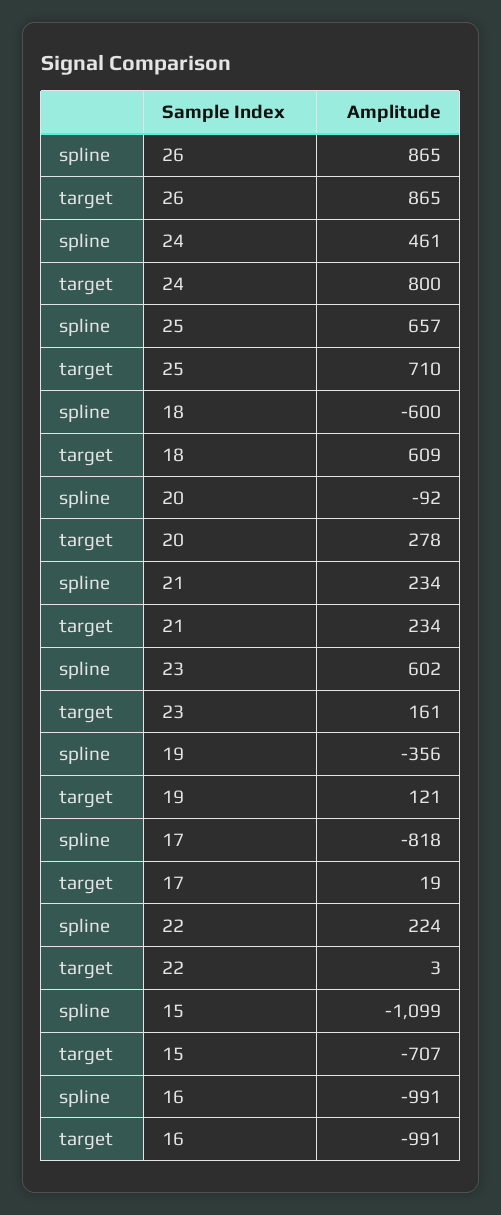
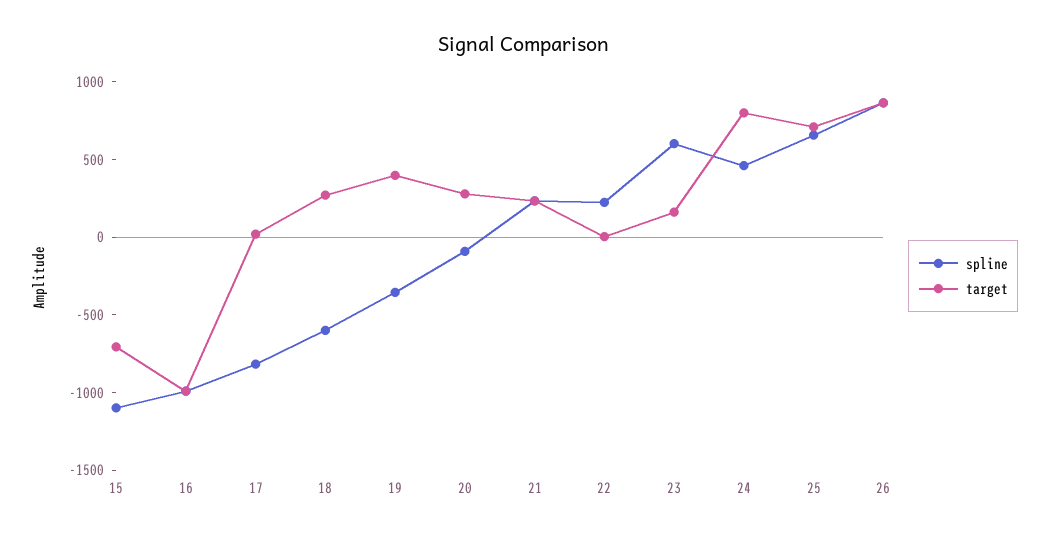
target, 18: 609 -> 300
target, 19: 121 -> 400

